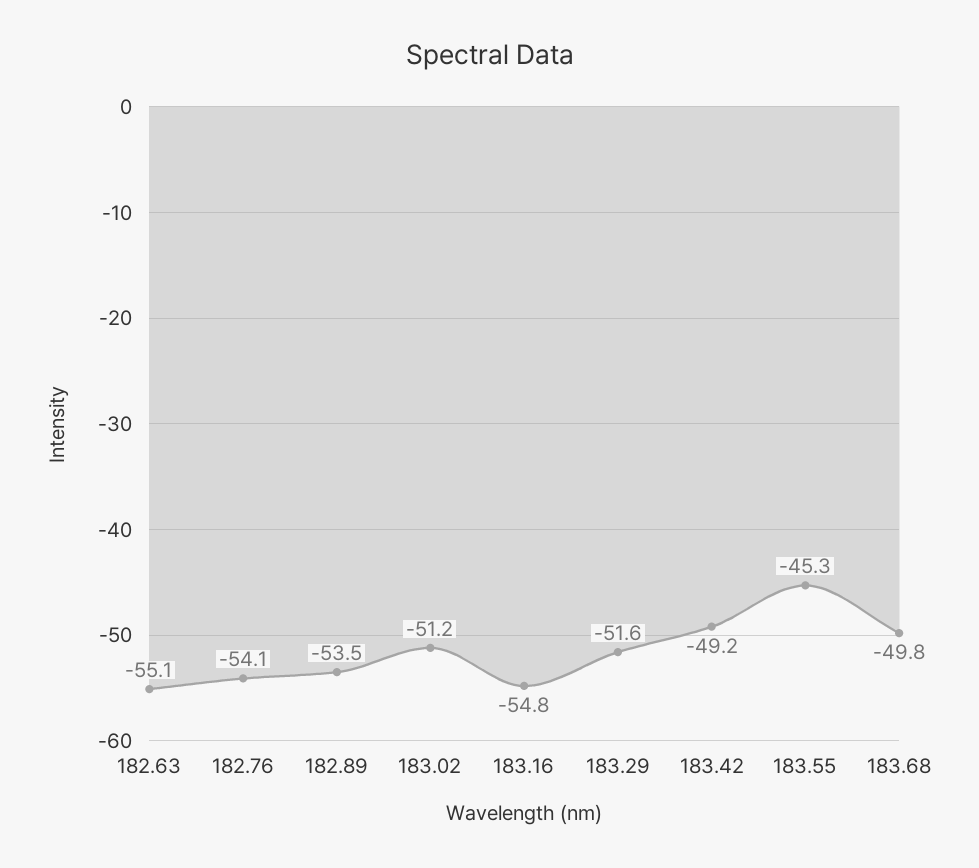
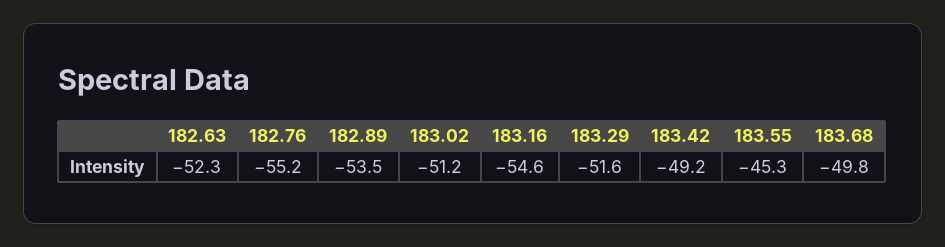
182.63: -55.1 -> -52.3
182.76: -54.1 -> -55.2
183.16: -54.8 -> -54.6

